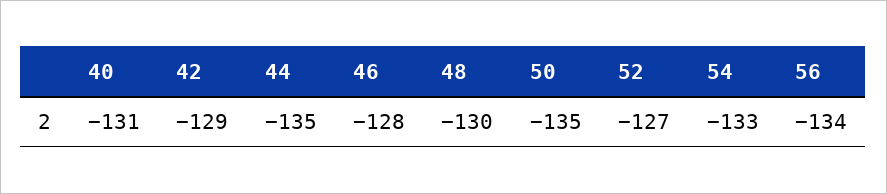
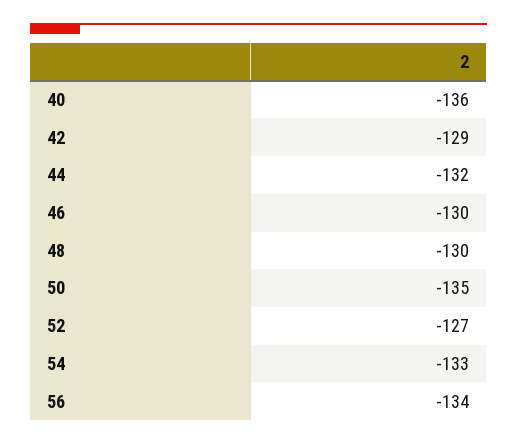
40: -131 -> -136
44: -135 -> -132
46: -128 -> -130

